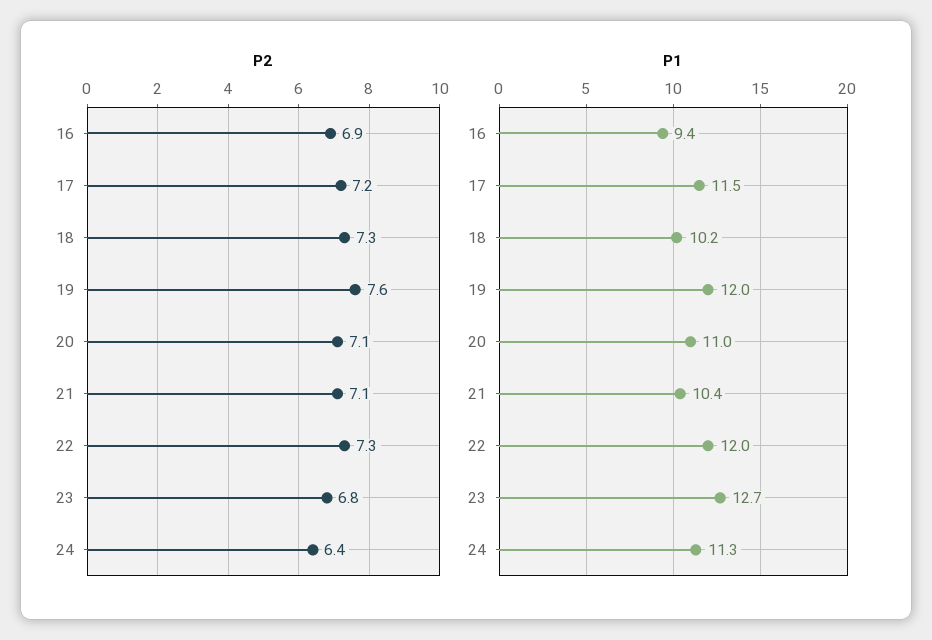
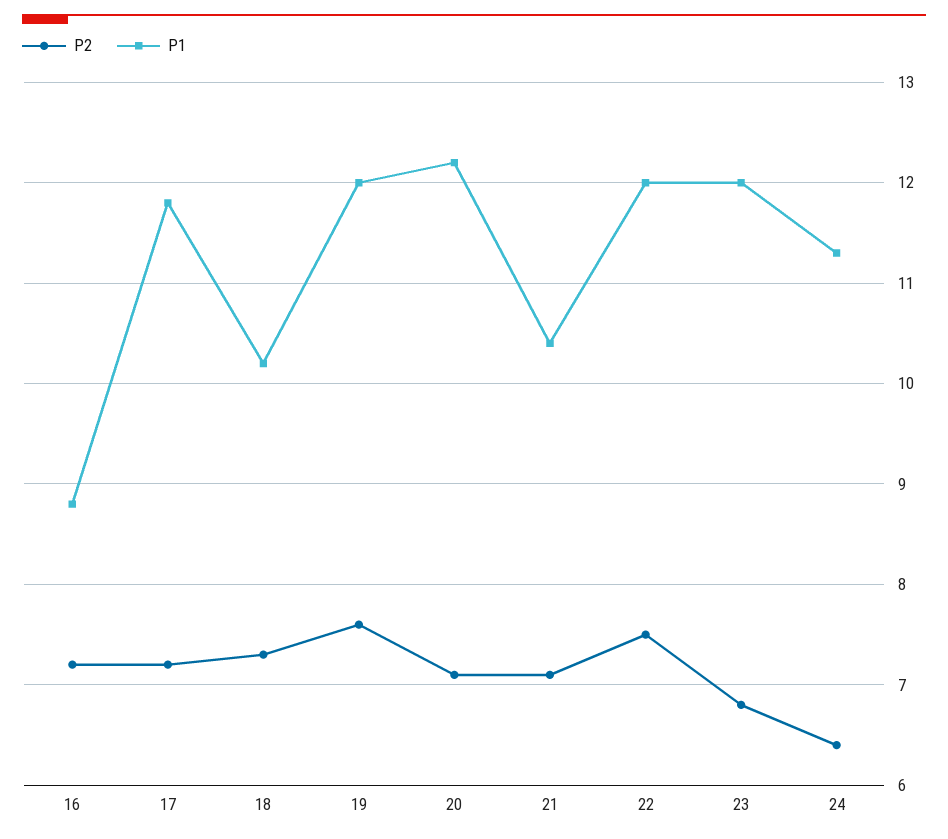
P2, 16: 6.9 -> 7.2
P2, 22: 7.3 -> 7.5
P1, 16: 9.4 -> 8.8
P1, 17: 11.5 -> 11.8
P1, 20: 11 -> 12.2
P1, 23: 12.7 -> 12

